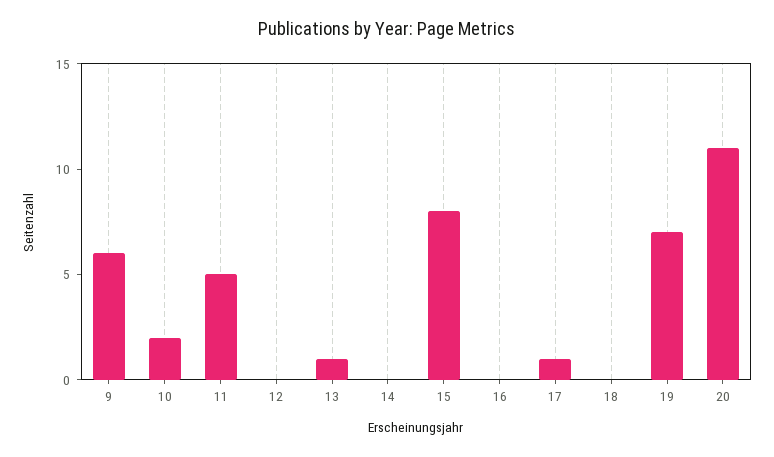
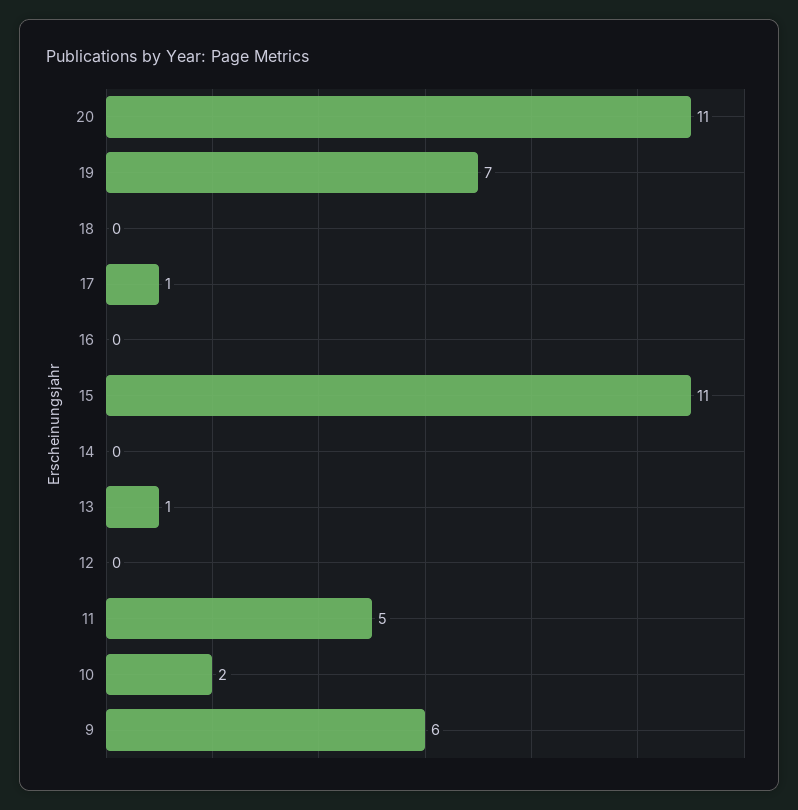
15: 8 -> 11

